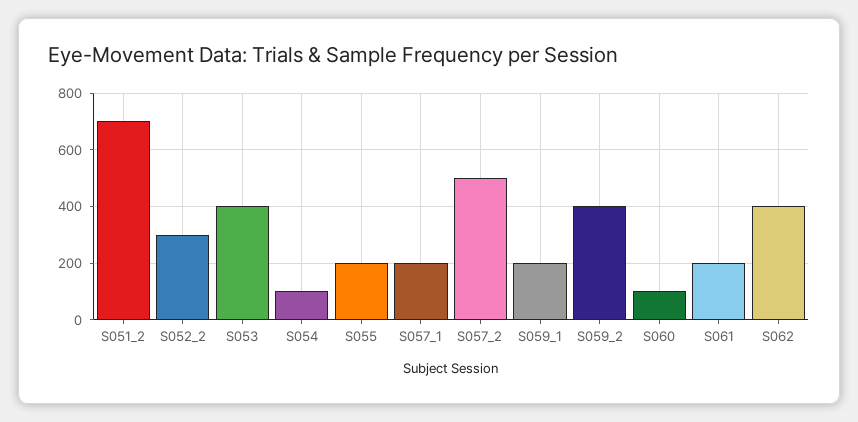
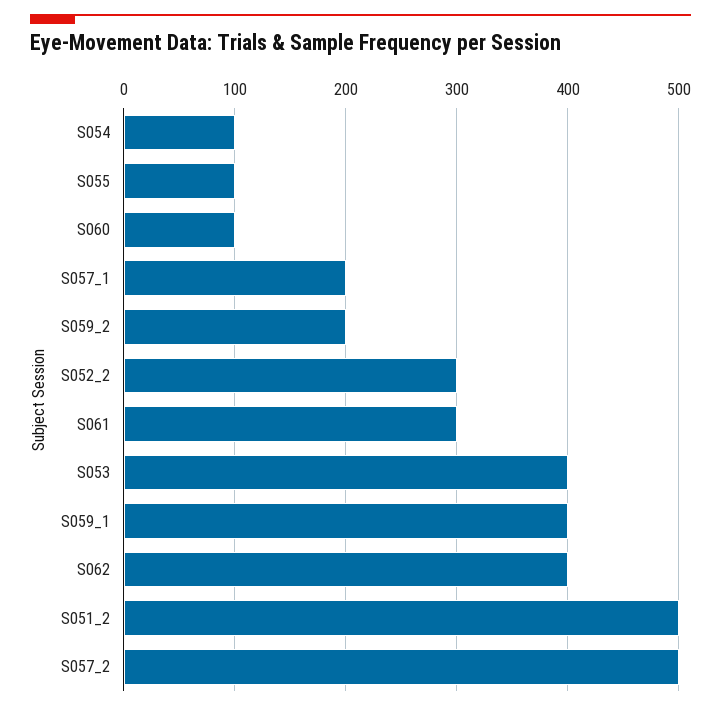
S051_2: 700 -> 500
S055: 200 -> 100
S059_1: 200 -> 400
S059_2: 400 -> 200
S061: 200 -> 300

